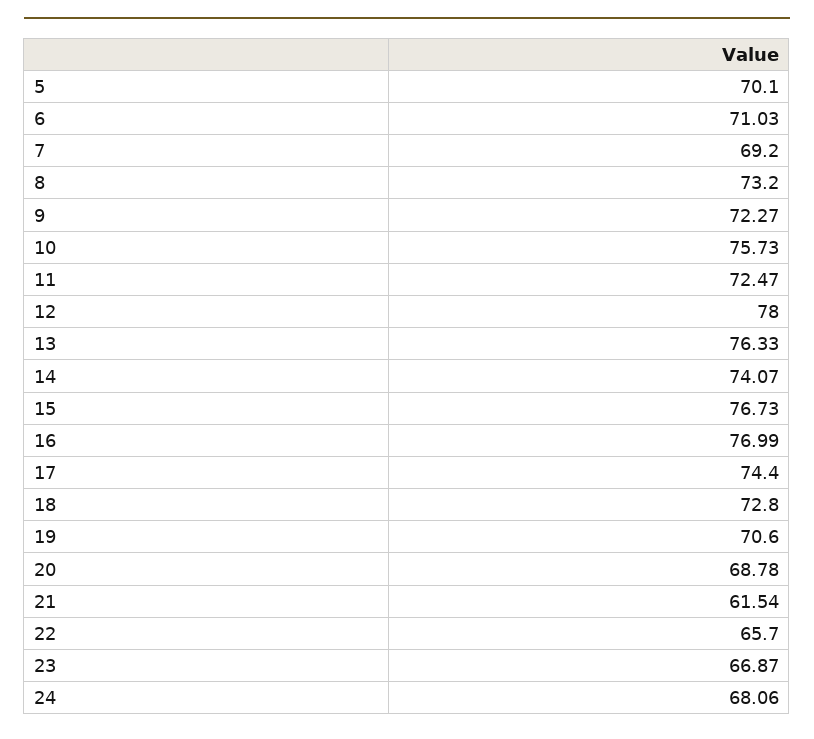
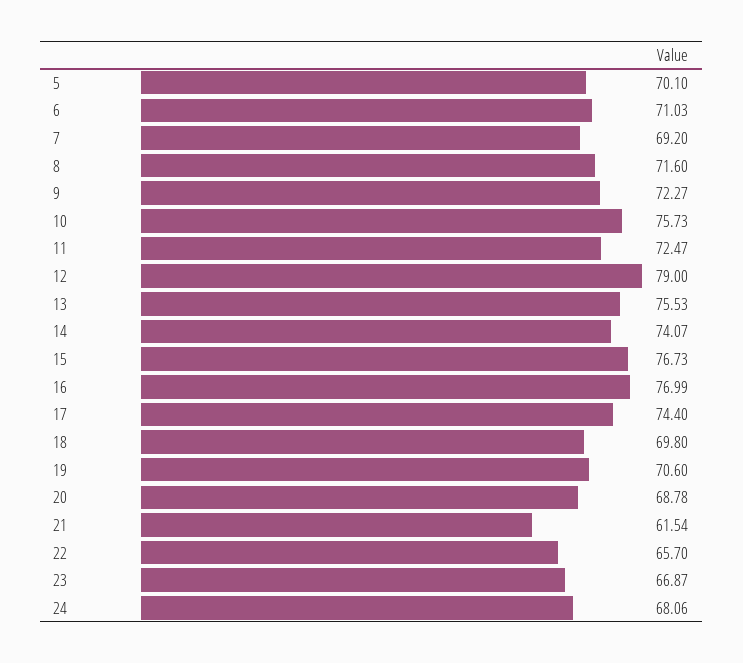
8: 73.2 -> 71.6
12: 78 -> 79
13: 76.33 -> 75.53
18: 72.8 -> 69.8

